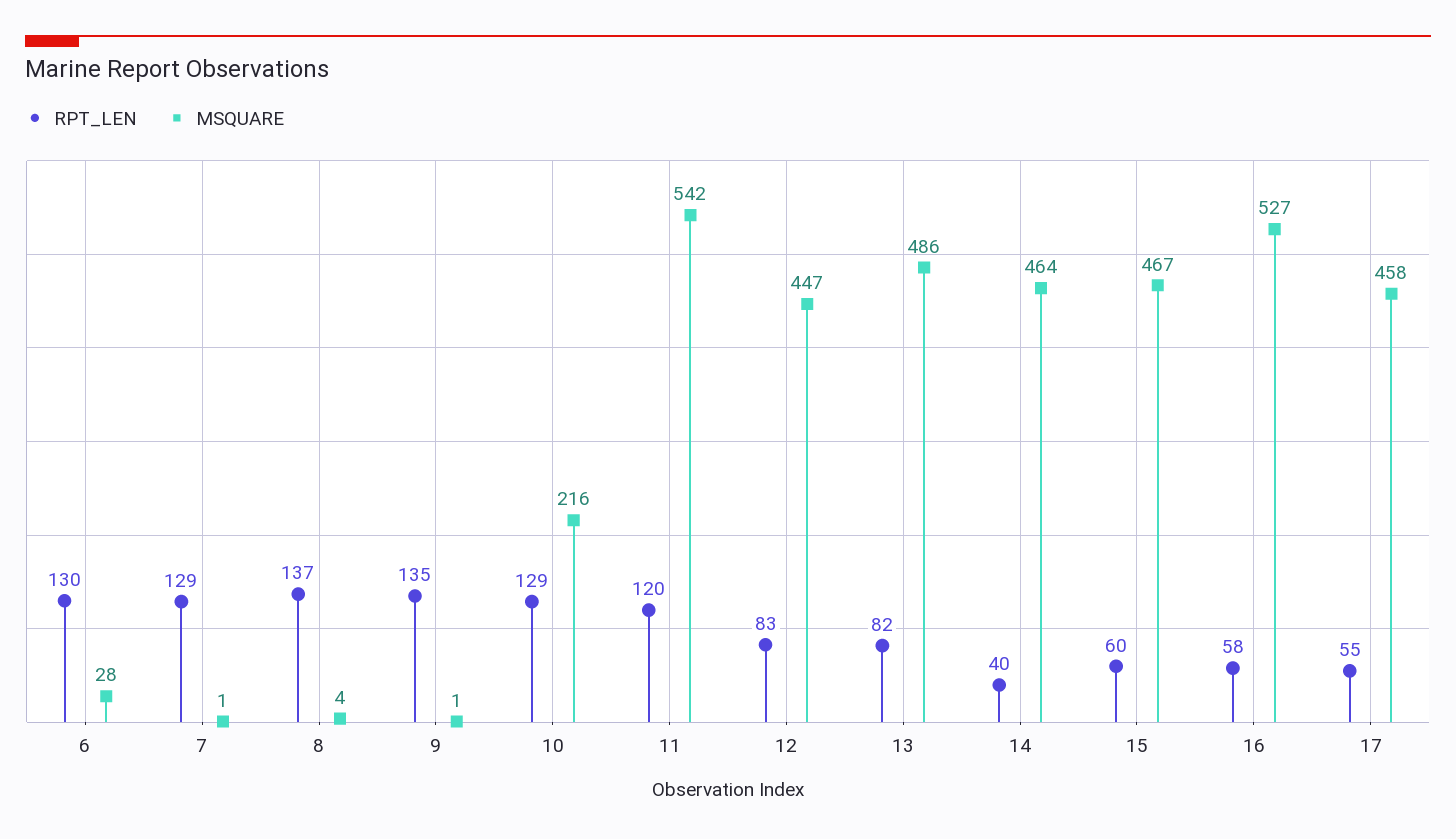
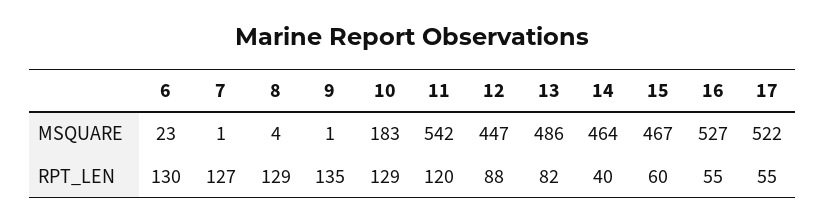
MSQUARE, 6: 28 -> 23
RPT_LEN, 7: 129 -> 127
RPT_LEN, 8: 137 -> 129
MSQUARE, 10: 216 -> 183
RPT_LEN, 12: 83 -> 88
RPT_LEN, 16: 58 -> 55
MSQUARE, 17: 458 -> 522

